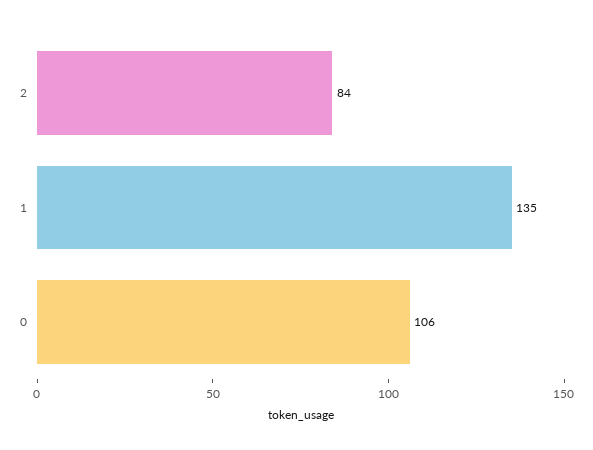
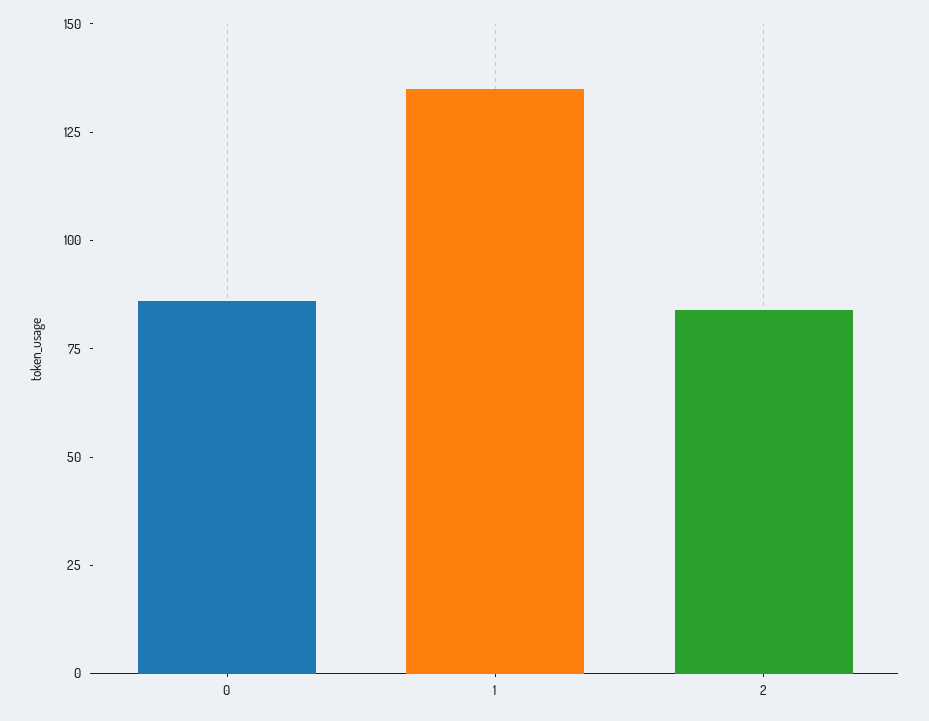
0: 106 -> 85

